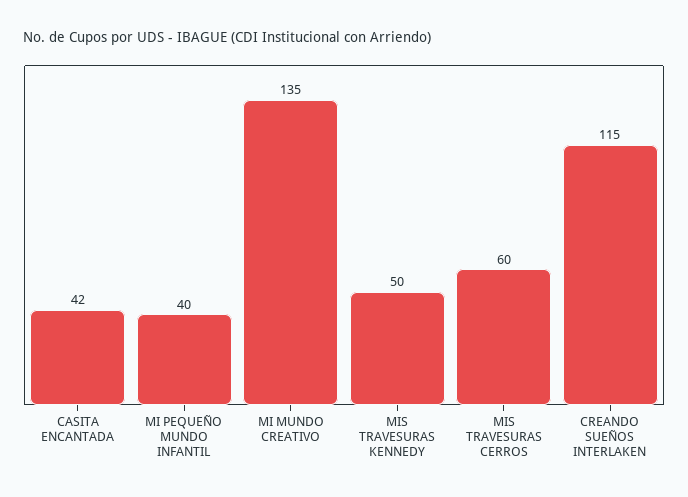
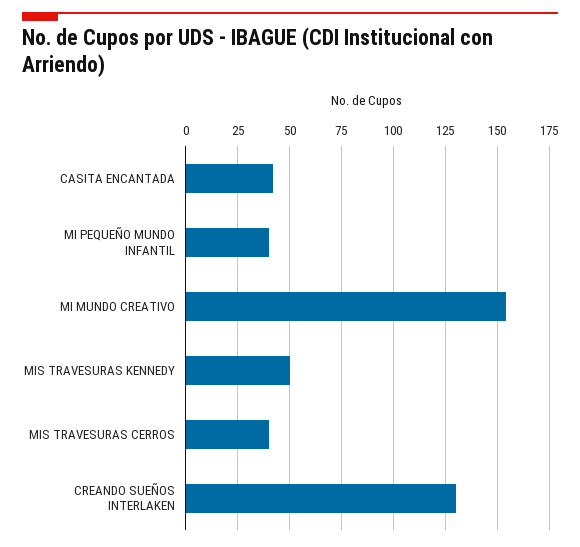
MI MUNDO CREATIVO: 135 -> 155
MIS TRAVESURAS CERROS: 60 -> 40
CREANDO SUEÑOS INTERLAKEN: 115 -> 130

